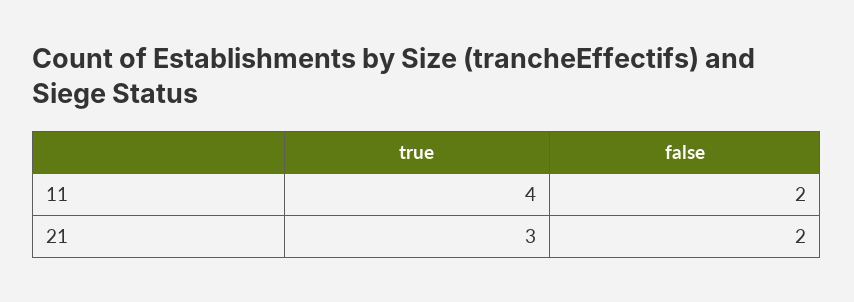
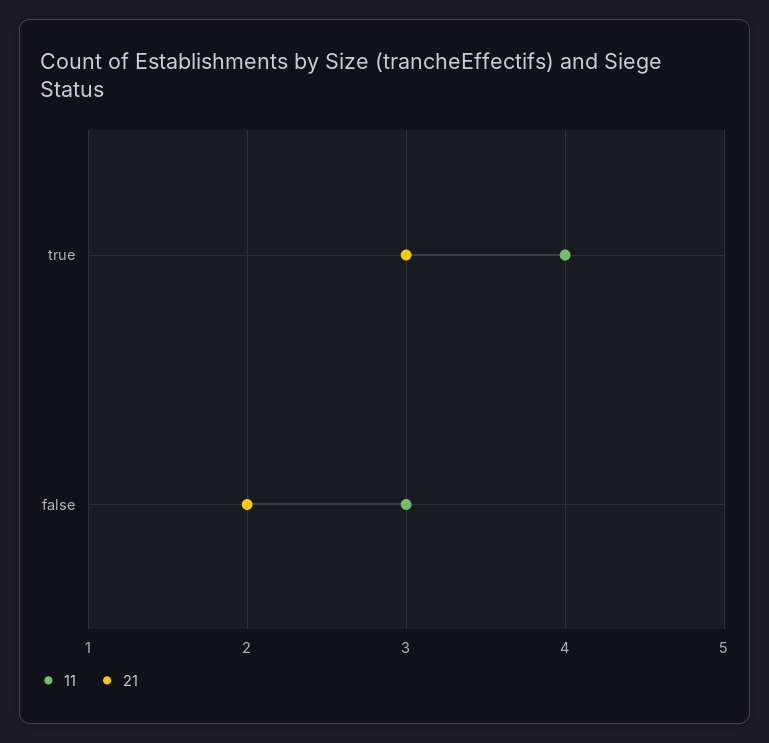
11, false: 2 -> 3

